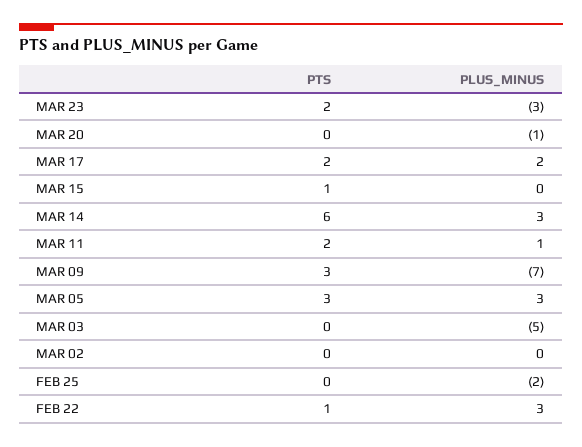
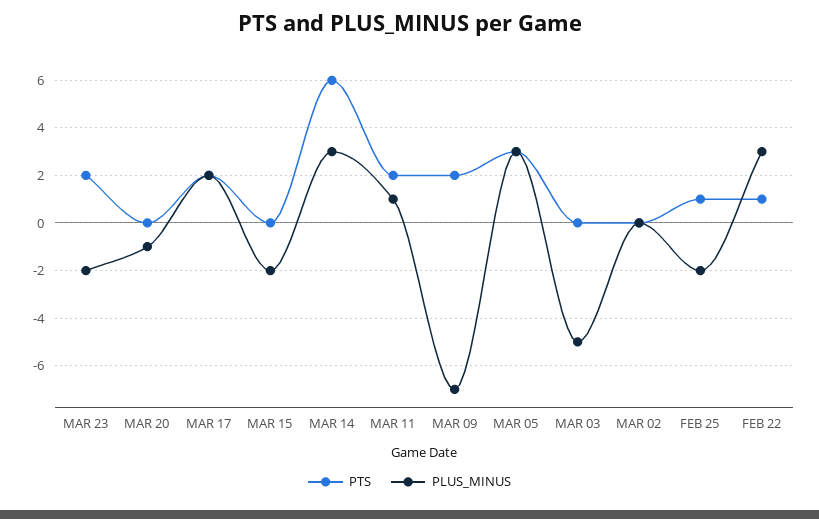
PLUS_MINUS, MAR 23: -3 -> -2
PTS, MAR 15: 1 -> 0
PLUS_MINUS, MAR 15: 0 -> -2
PTS, MAR 09: 3 -> 2
PTS, FEB 25: 0 -> 1

